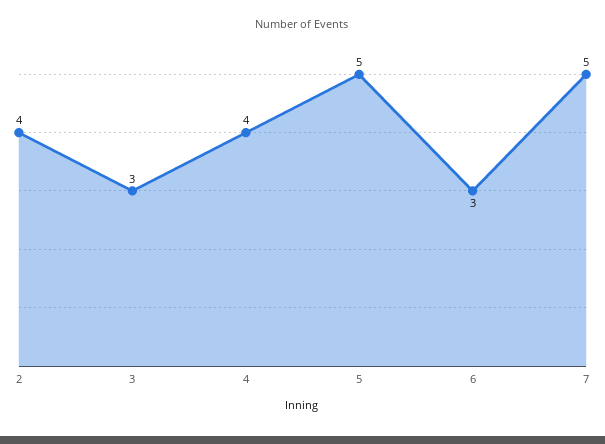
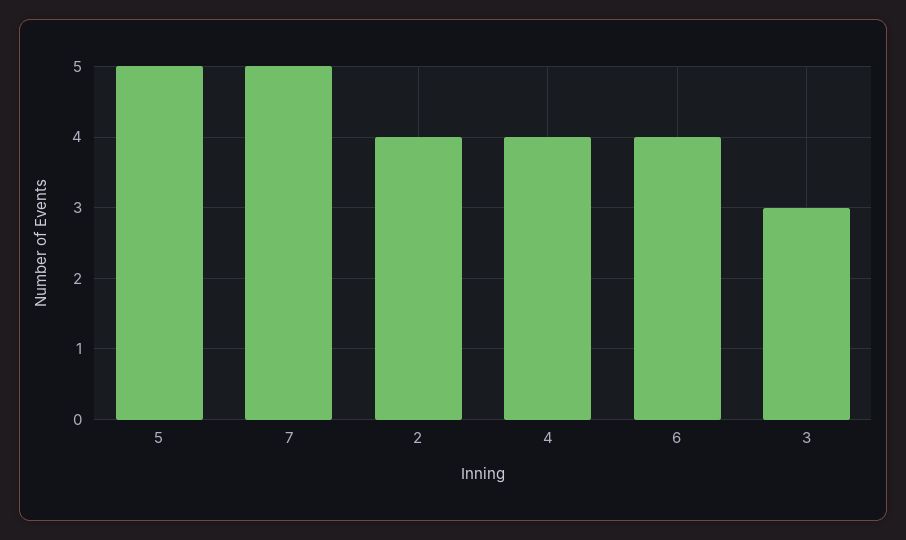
6: 3 -> 4

